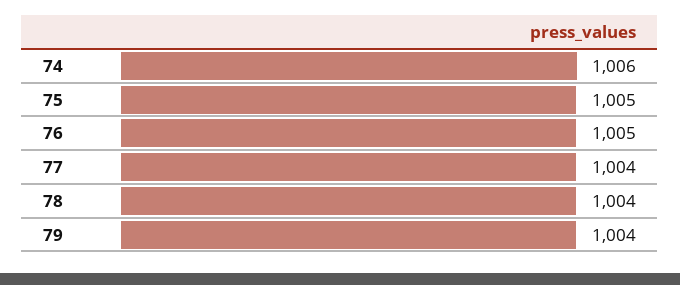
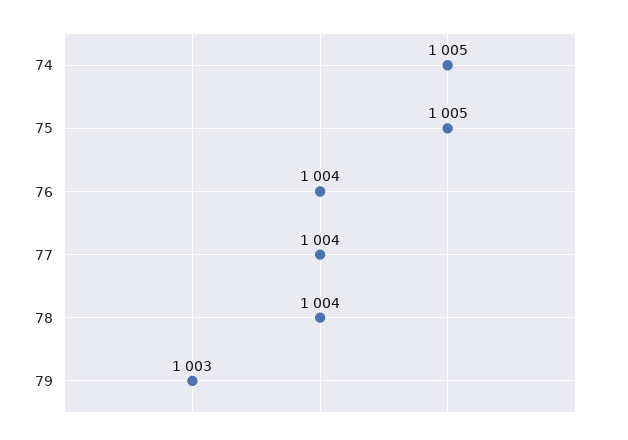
74: 1006 -> 1005
76: 1005 -> 1004
79: 1004 -> 1003

